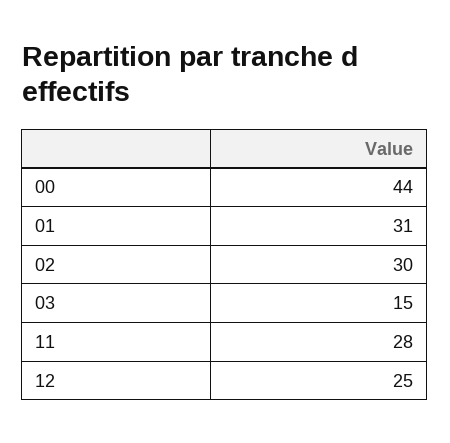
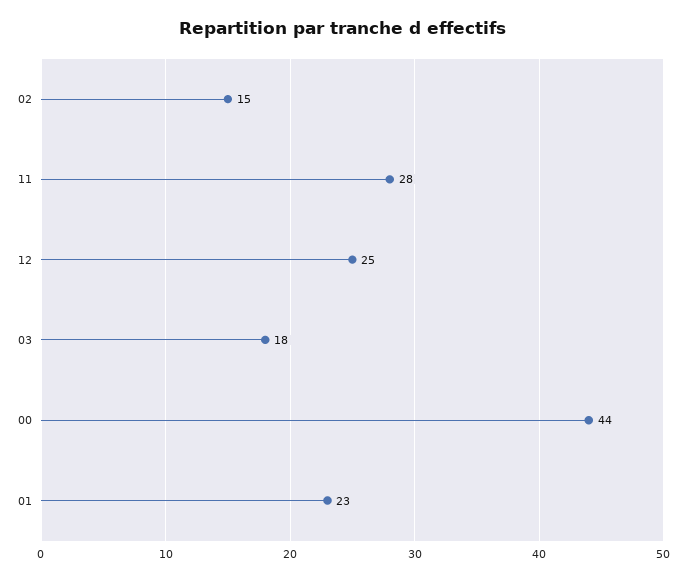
01: 31 -> 23
02: 30 -> 15
03: 15 -> 18

